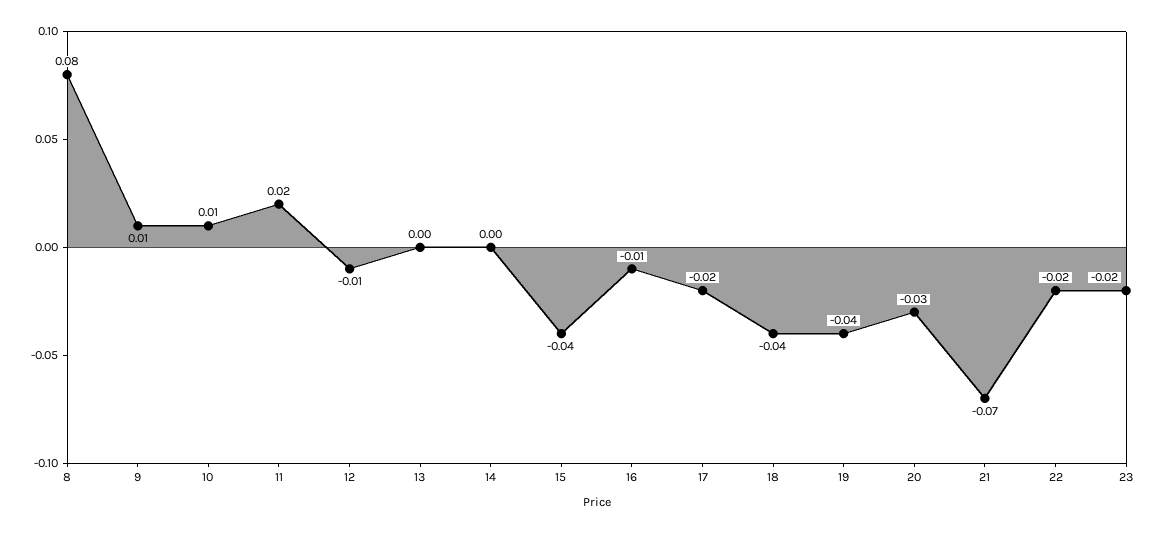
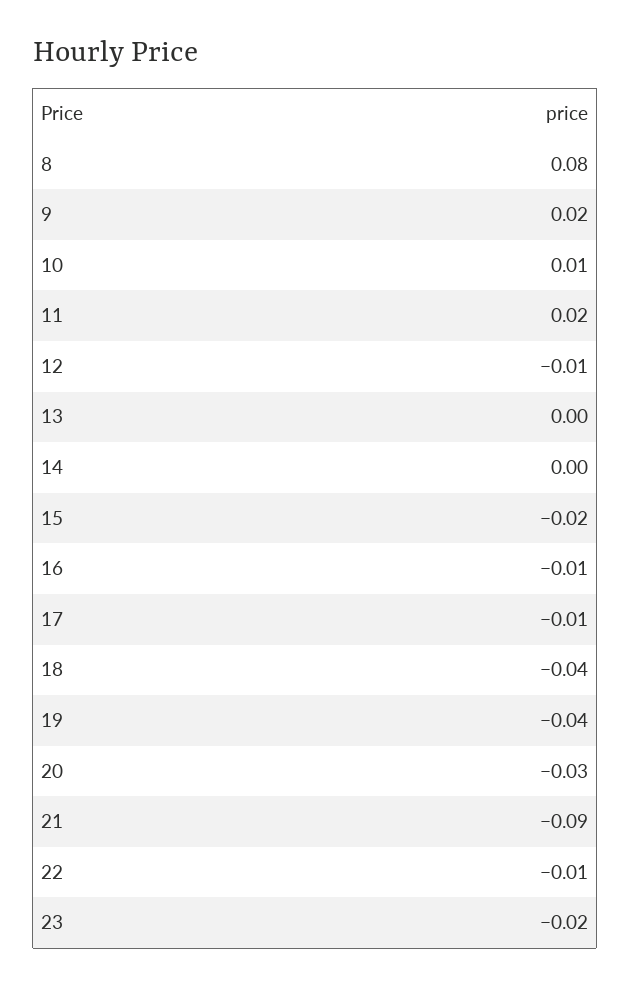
9: 0.01 -> 0.02
15: -0.04 -> -0.02
17: -0.02 -> -0.01
21: -0.07 -> -0.09
22: -0.02 -> -0.01

